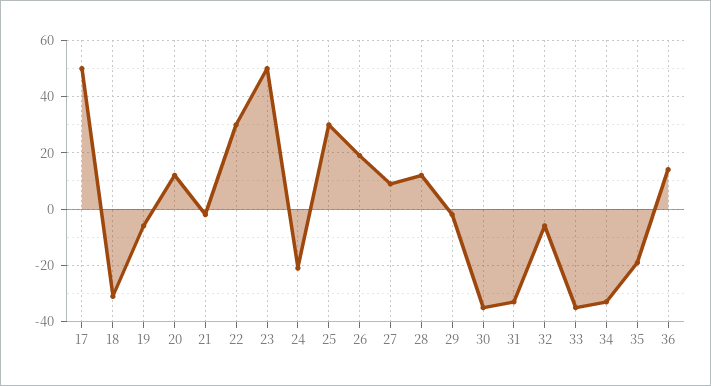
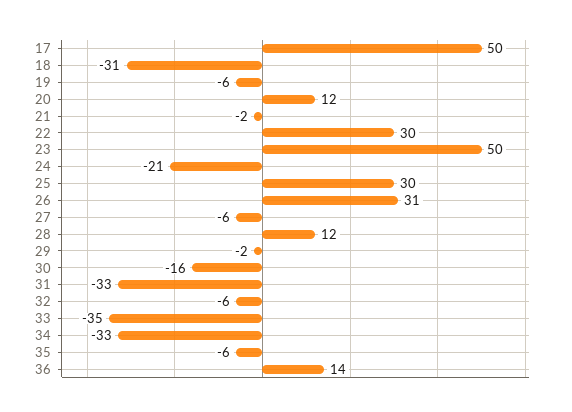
26: 20 -> 31
27: 10 -> -6
30: -35 -> -16
35: -20 -> -6

